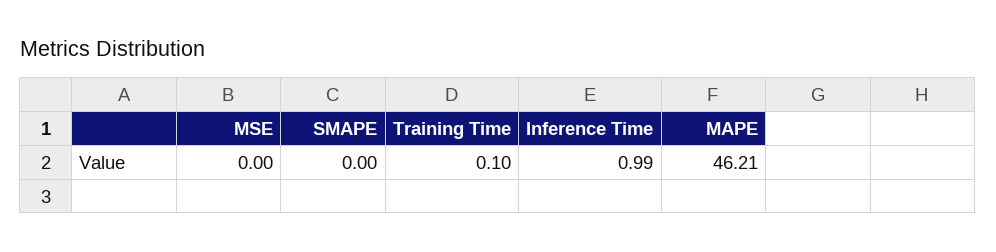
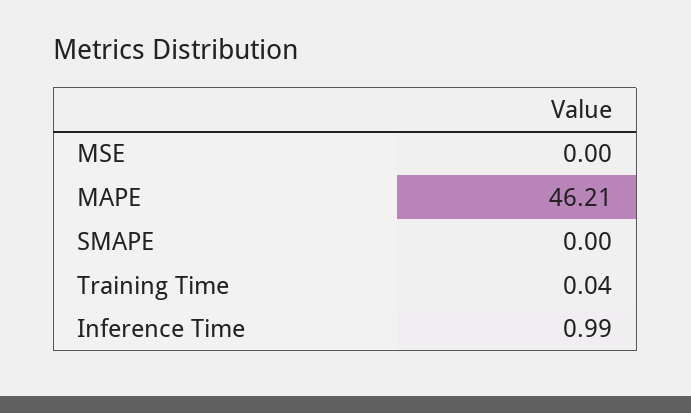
Training Time: 0.1 -> 0.04

